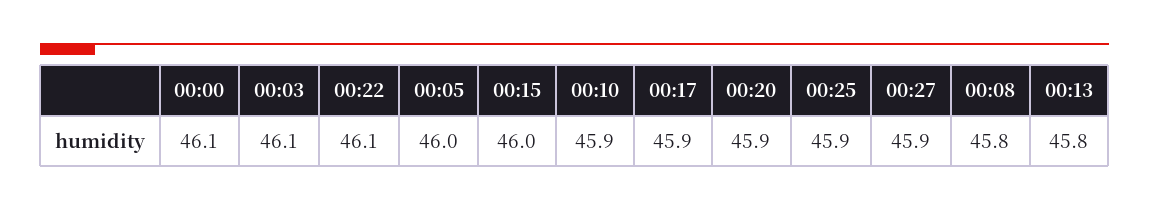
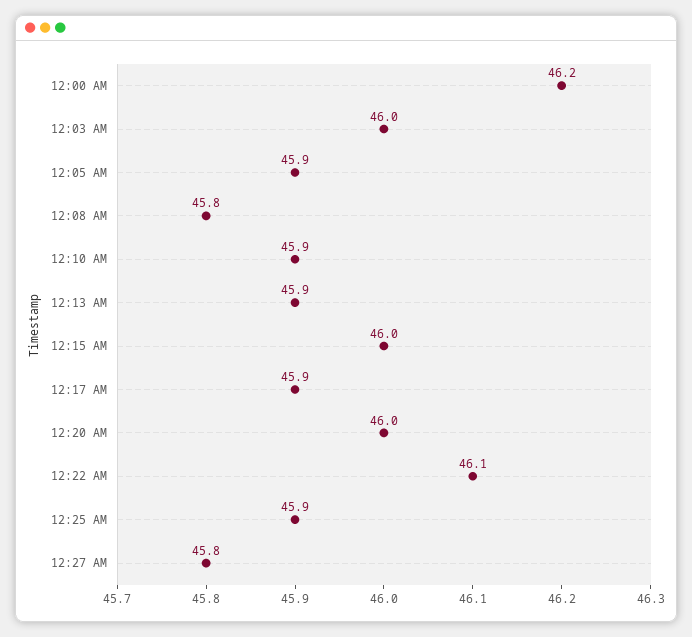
00:00: 46.1 -> 46.2
00:03: 46.1 -> 46
00:05: 46 -> 45.9
00:20: 45.9 -> 46
00:27: 45.9 -> 45.8
00:13: 45.8 -> 45.9

